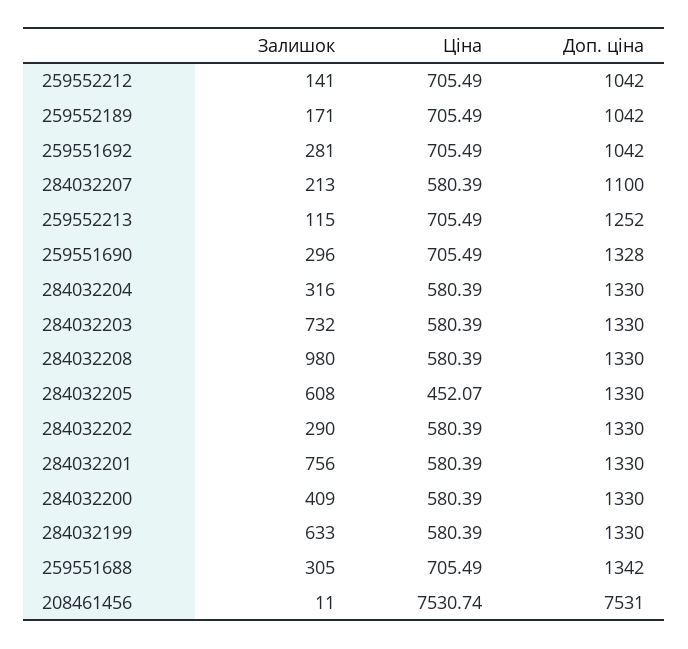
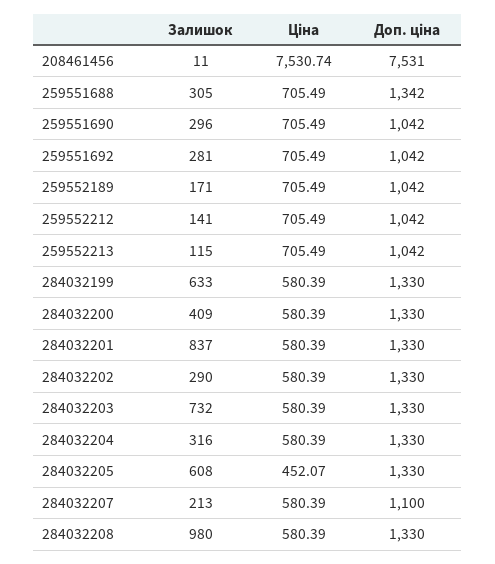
Доп. ціна, 259552213: 1252 -> 1042
Доп. ціна, 259551690: 1328 -> 1042
Залишок, 284032201: 756 -> 837

